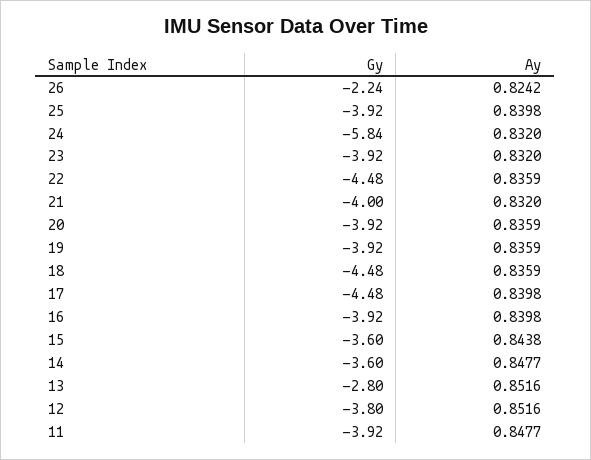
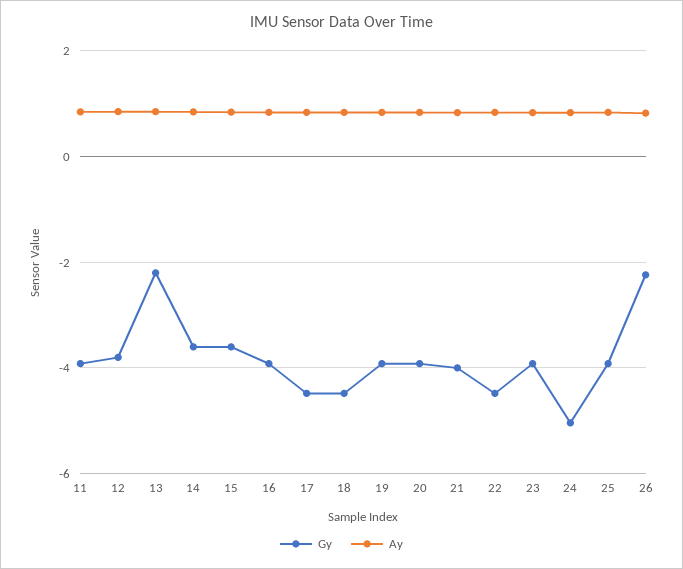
Gy, 24: -5.84 -> -5
Gy, 13: -2.8 -> -2.2

